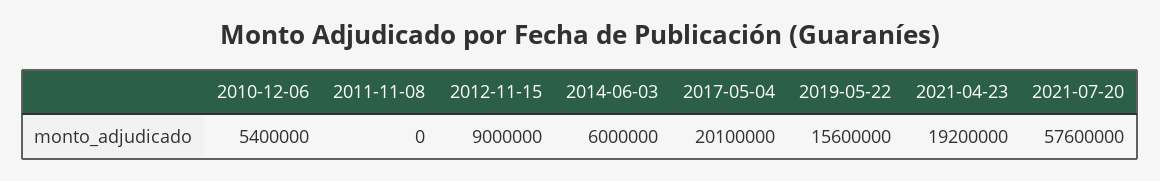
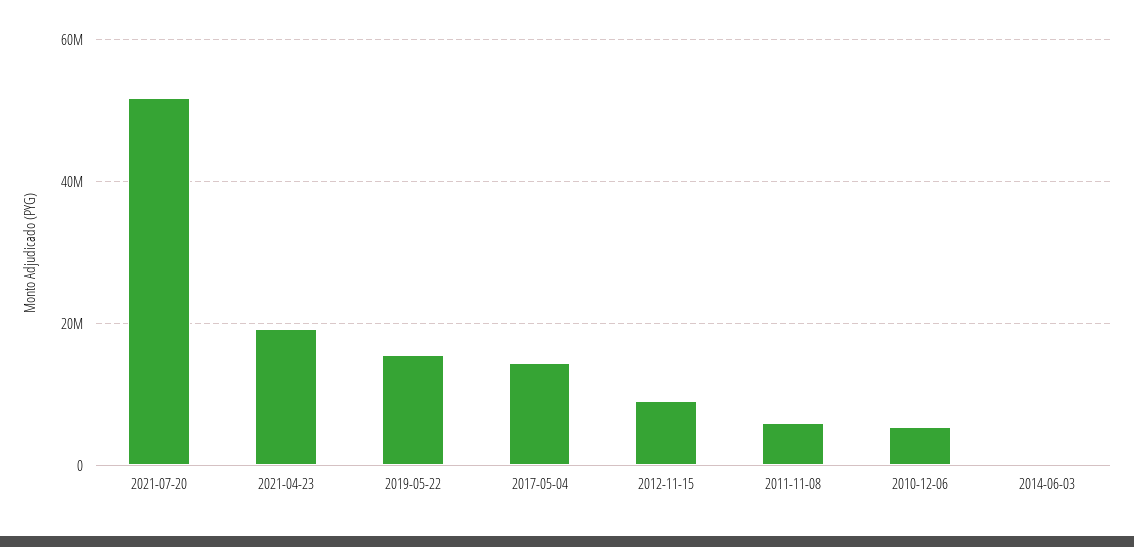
2011-11-08: 0 -> 6000000
2014-06-03: 6000000 -> 0
2017-05-04: 20100000 -> 14000000
2021-07-20: 57600000 -> 52000000

